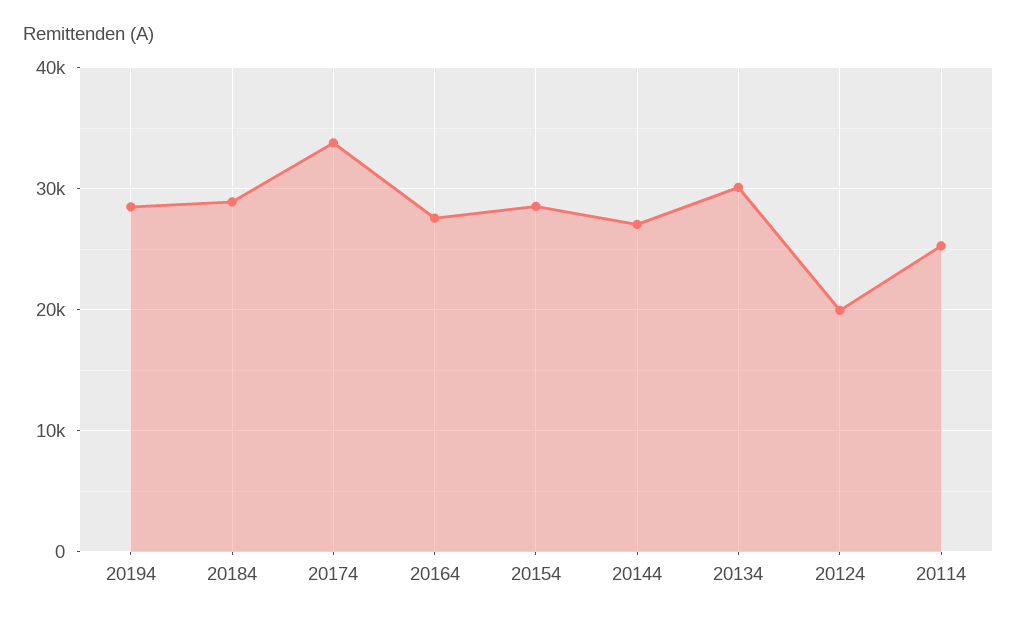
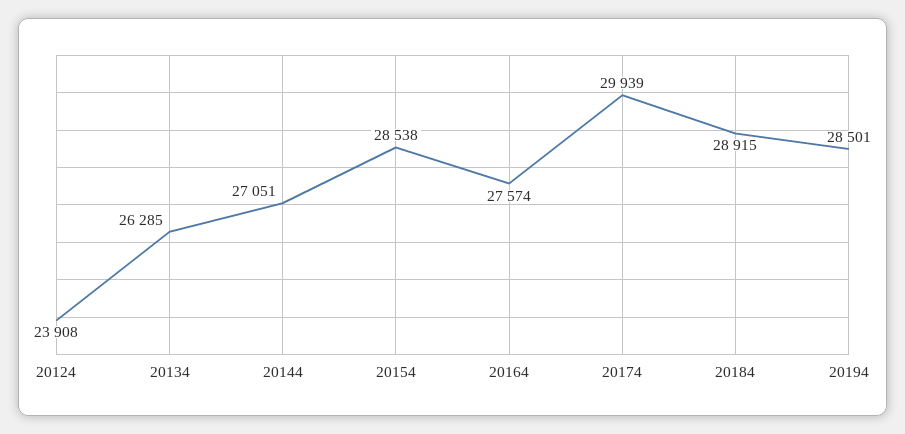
20174: 34000 -> 29939
20134: 30000 -> 26285
20124: 20000 -> 23908
20114: 25000 -> none

